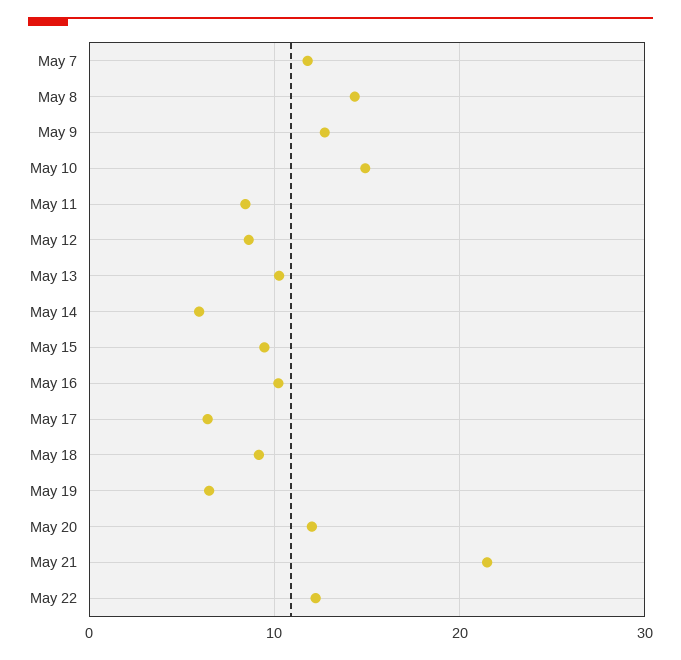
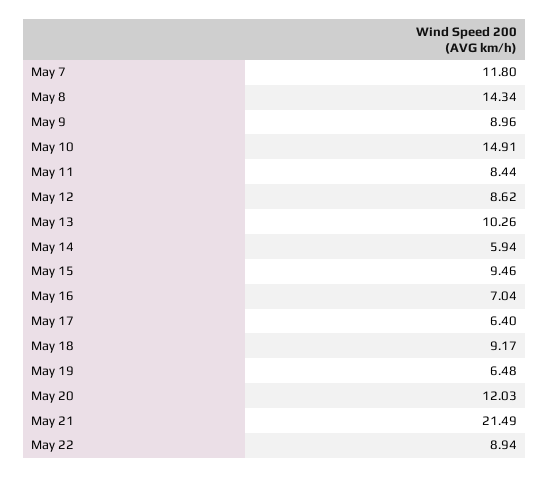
May 9: 13 -> 8.96
May 16: 10 -> 7.04
May 22: 12 -> 8.94

